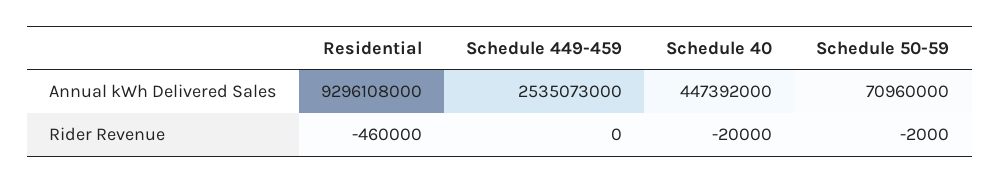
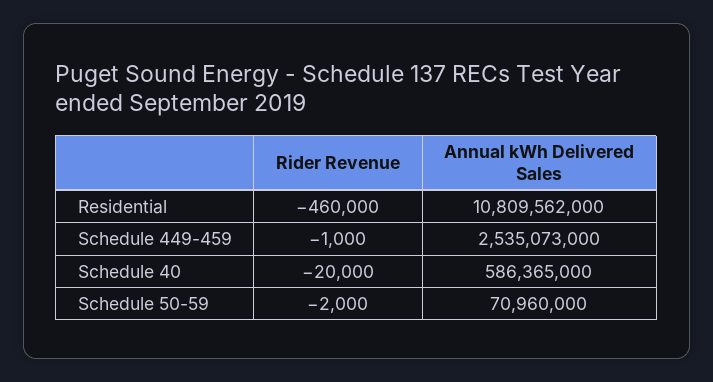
Residential, Annual kWh Delivered Sales: 9296108000 -> 10809562000
Schedule 40, Annual kWh Delivered Sales: 447392000 -> 586365000
Schedule 449-459, Rider Revenue: 0 -> -1000

